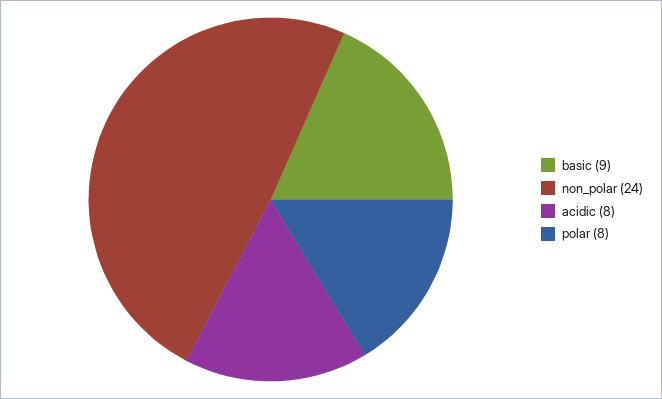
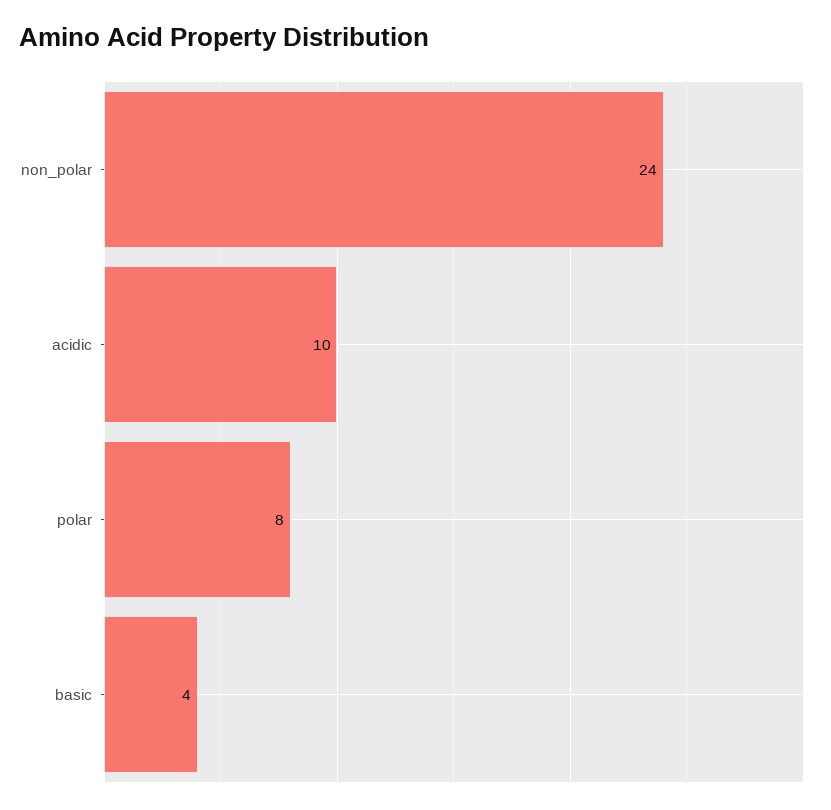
basic: 9 -> 4
acidic: 8 -> 10

